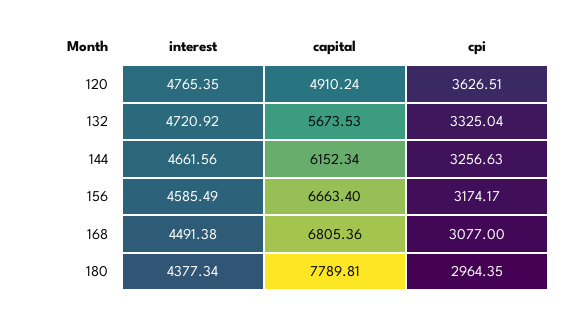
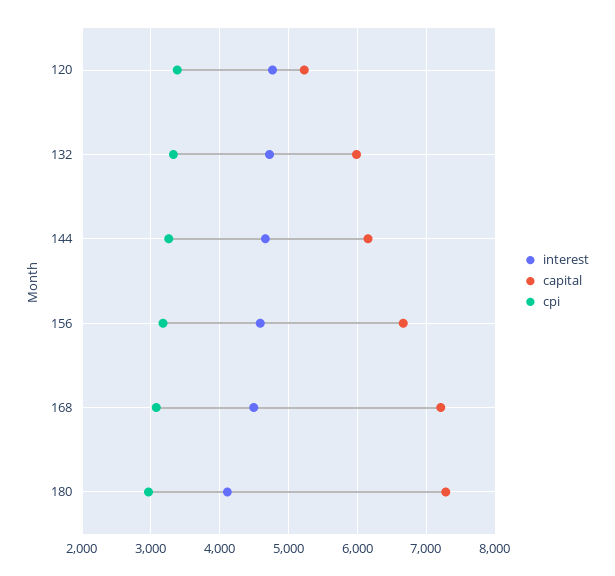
capital, 120: 4910.24 -> 5200
cpi, 120: 3626.51 -> 3400
capital, 132: 5673.53 -> 6000
capital, 168: 6805.36 -> 7200
interest, 180: 4377.34 -> 4100
capital, 180: 7789.81 -> 7300

